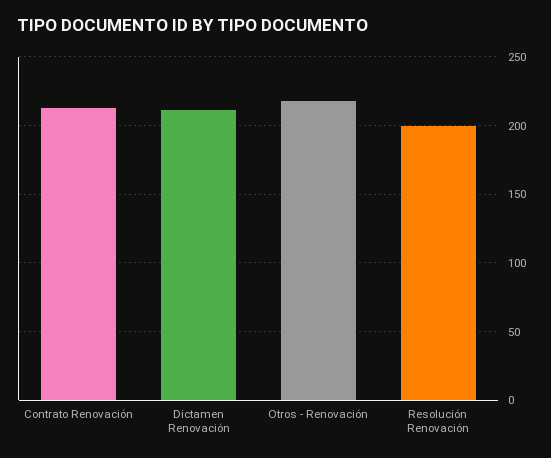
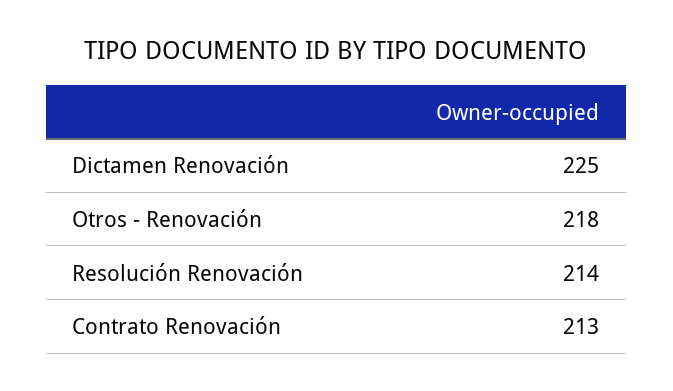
Dictamen Renovación: 210 -> 225
Resolución Renovación: 200 -> 214

